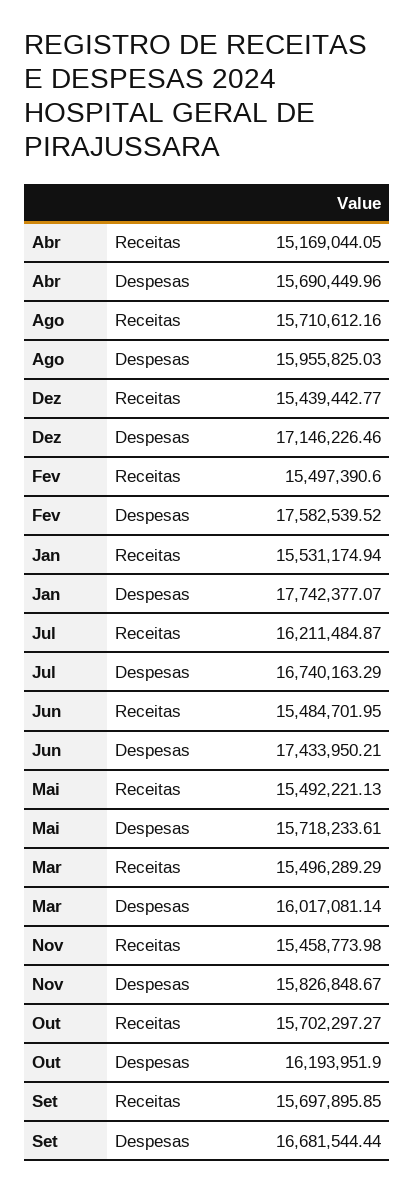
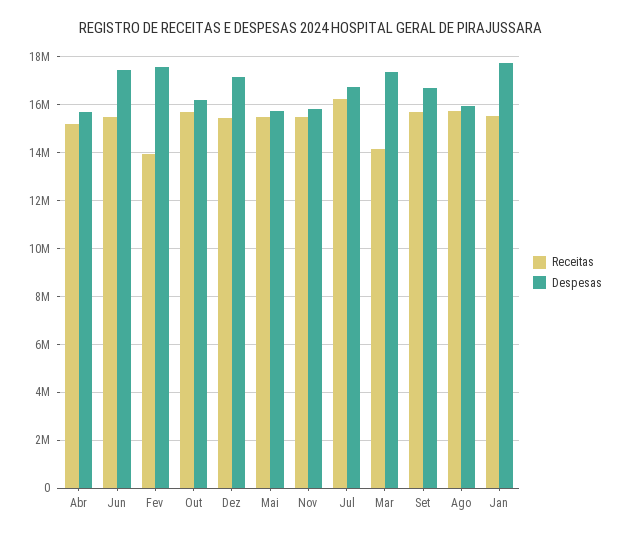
Receitas, Fev: 15497390.6 -> 14000000
Receitas, Mar: 15496289.29 -> 14000000
Despesas, Mar: 16017081.14 -> 17500000

